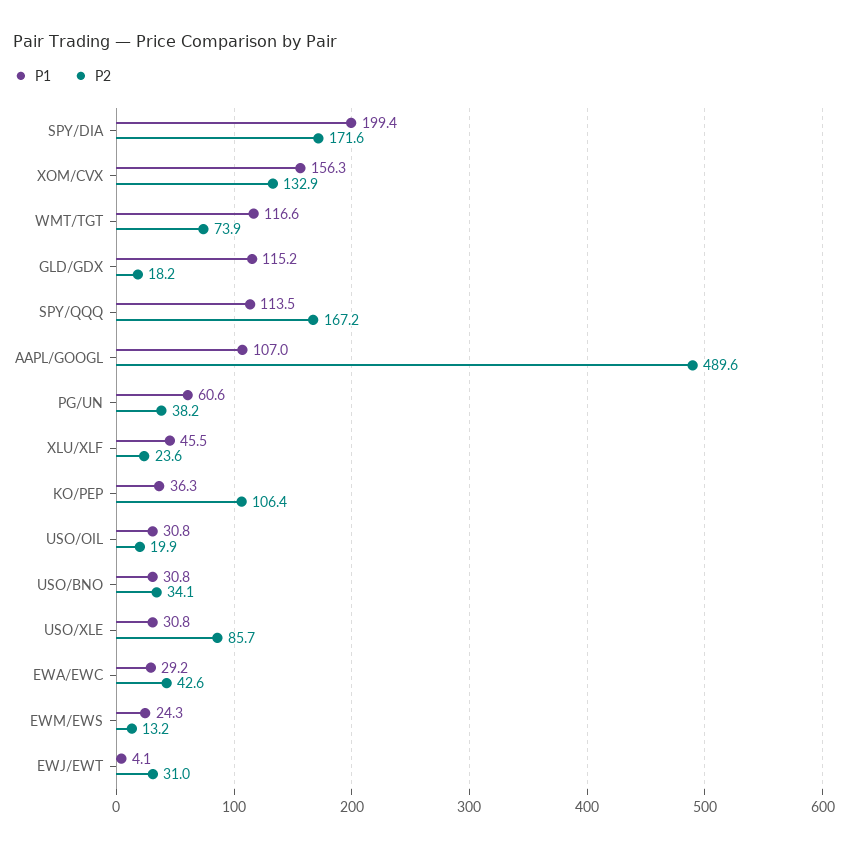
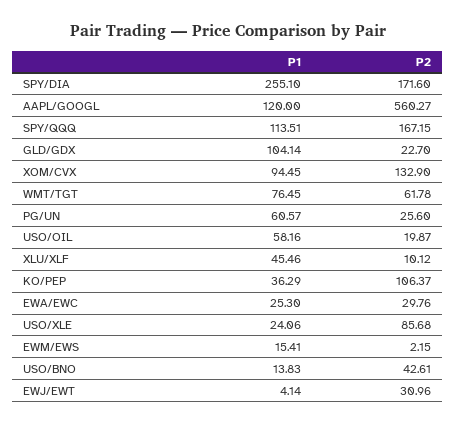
P1, SPY/DIA: 199.4 -> 255.1
P1, XOM/CVX: 156.3 -> 94.45
P1, WMT/TGT: 116.6 -> 76.45
P2, WMT/TGT: 73.9 -> 61.78
P1, GLD/GDX: 115.2 -> 104.14
P2, GLD/GDX: 18.2 -> 22.7
P1, AAPL/GOOGL: 107 -> 120
P2, AAPL/GOOGL: 489.6 -> 560.27
P2, PG/UN: 38.2 -> 25.6
P2, XLU/XLF: 23.6 -> 10.12
P1, USO/OIL: 30.8 -> 58.16
P1, USO/BNO: 30.8 -> 13.83
P2, USO/BNO: 34.1 -> 42.61
P1, USO/XLE: 30.8 -> 24.06
P1, EWA/EWC: 29.2 -> 25.3
P2, EWA/EWC: 42.6 -> 29.76
P1, EWM/EWS: 24.3 -> 15.41
P2, EWM/EWS: 13.2 -> 2.15

